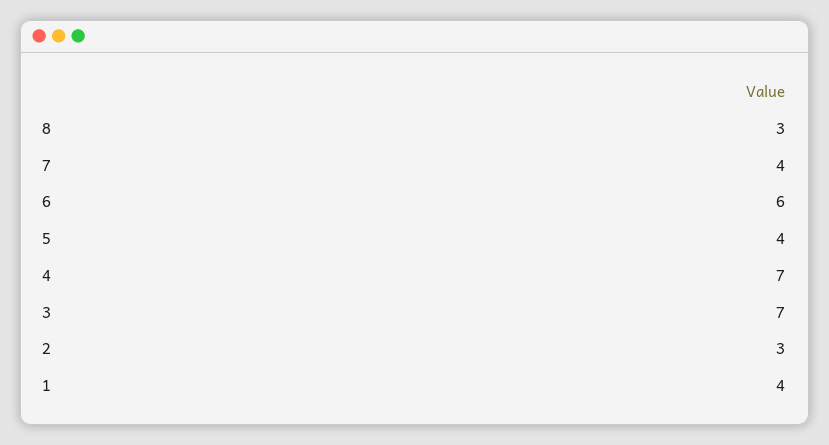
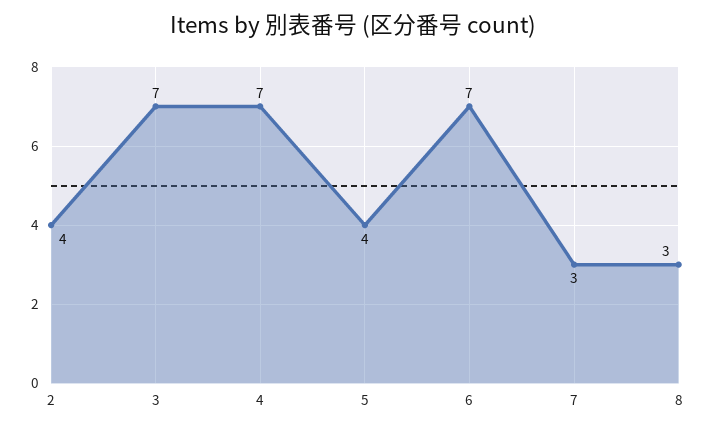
7: 4 -> 3
6: 6 -> 7
2: 3 -> 4
1: 4 -> none

